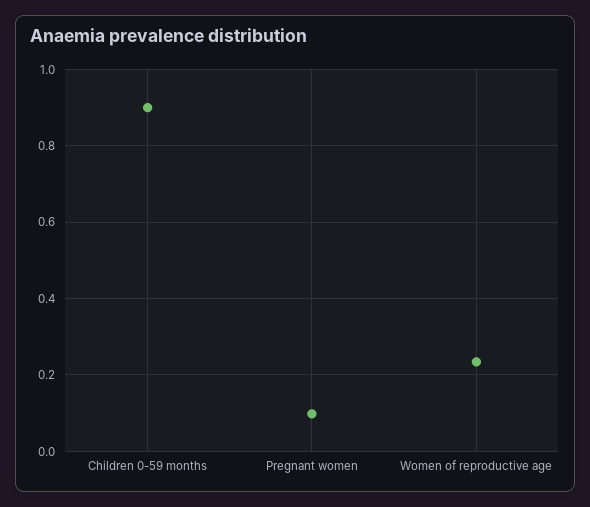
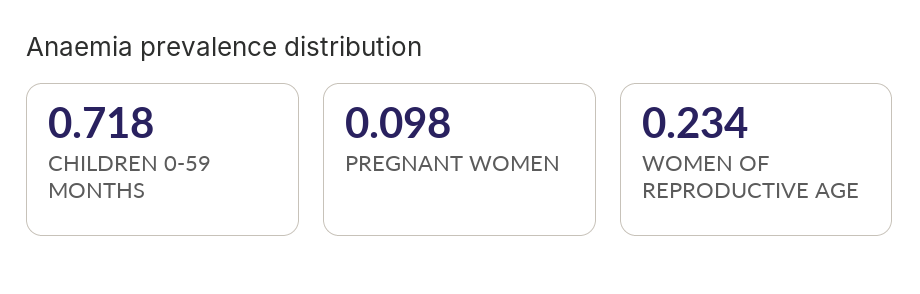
Children 0-59 months: 0.9 -> 0.718

